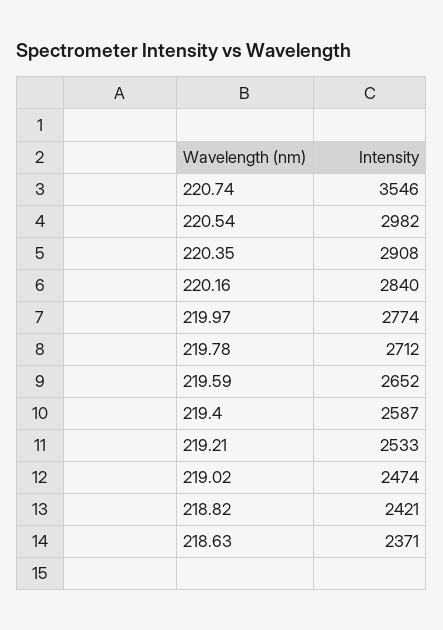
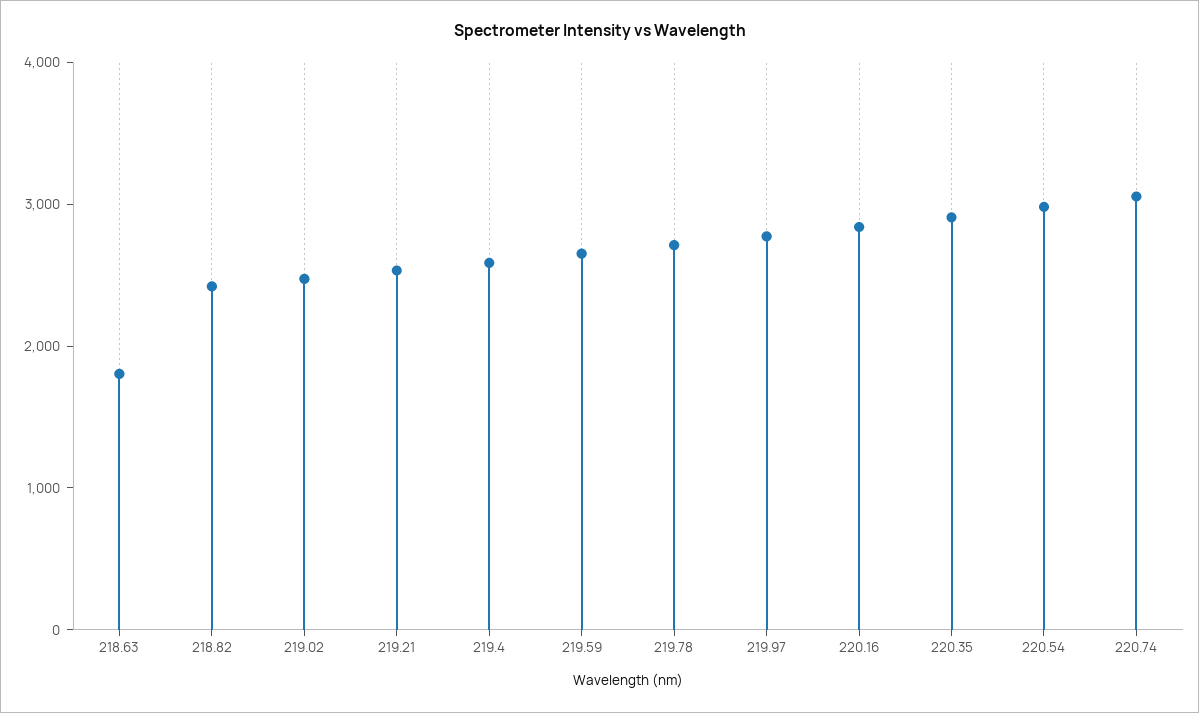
220.74: 3546 -> 3000
218.63: 2371 -> 1800

